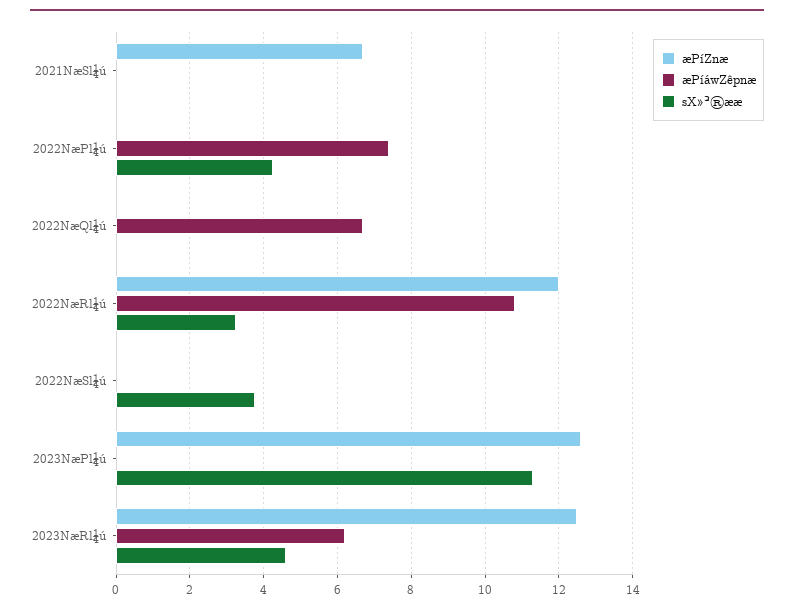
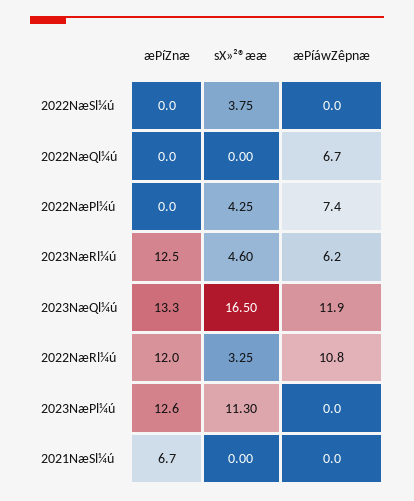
æPíZnæ, 2023NæQl¼ú: none -> 13.3
sX»²®ææ, 2023NæQl¼ú: none -> 16.5
æPíáwZêpnæ, 2023NæQl¼ú: none -> 11.9

